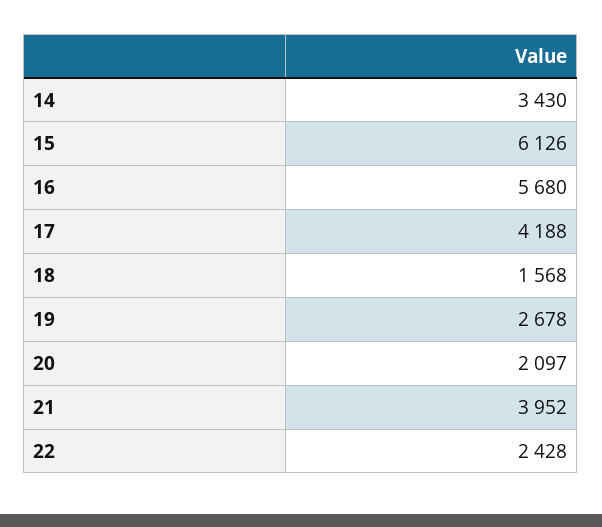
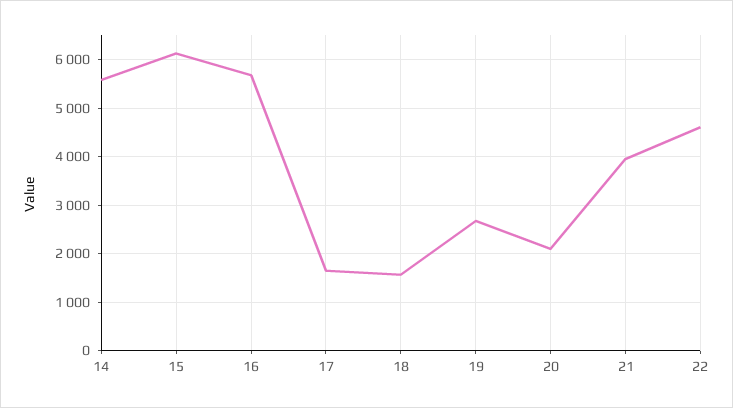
14: 3430 -> 5600
17: 4188 -> 1600
22: 2428 -> 4600

